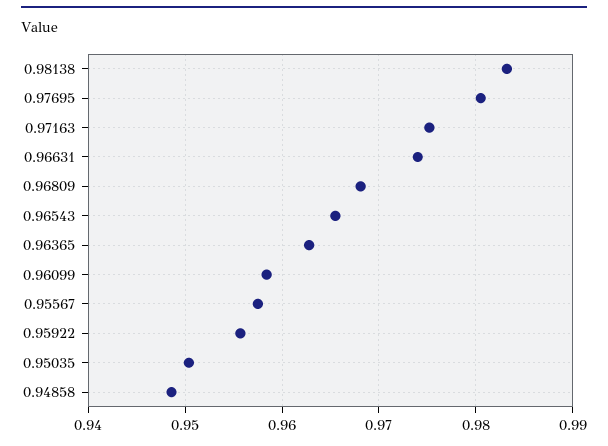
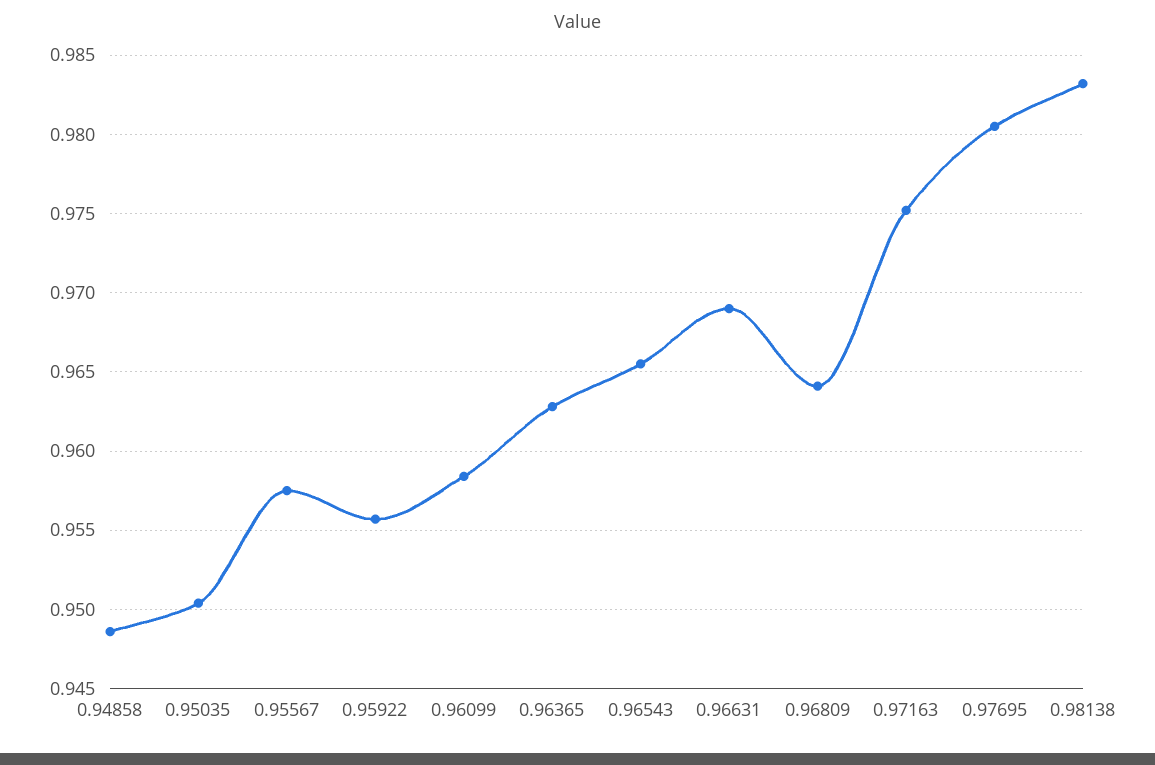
0.96631: 0.974 -> 0.969
0.96809: 0.968 -> 0.964

